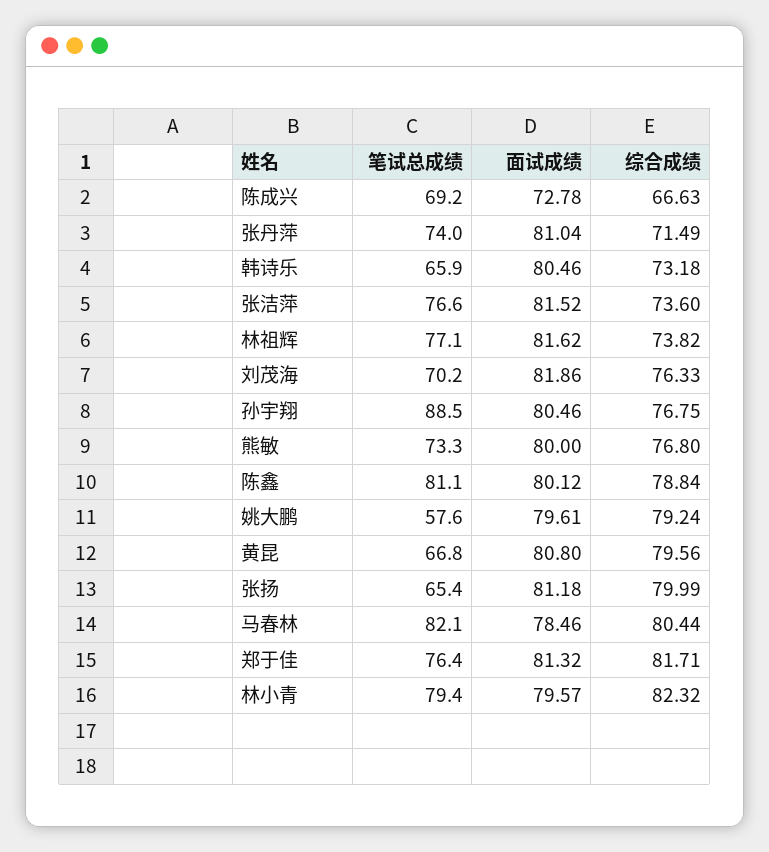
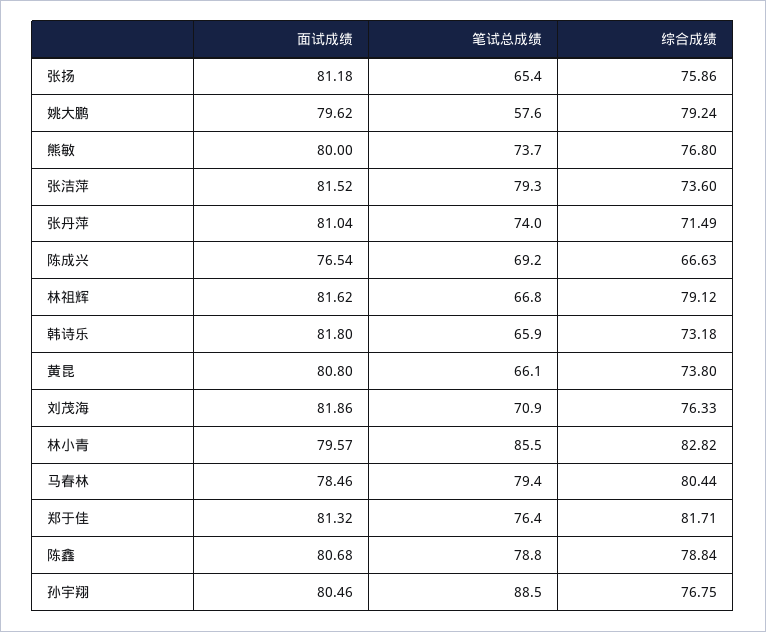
面试成绩, 陈成兴: 72.78 -> 76.54
面试成绩, 韩诗乐: 80.46 -> 81.8
笔试总成绩, 张洁萍: 76.6 -> 79.3
笔试总成绩, 林祖辉: 77.1 -> 66.8
综合成绩, 林祖辉: 73.82 -> 79.12
笔试总成绩, 刘茂海: 70.2 -> 70.9
笔试总成绩, 熊敏: 73.3 -> 73.7
笔试总成绩, 陈鑫: 81.1 -> 78.8
面试成绩, 陈鑫: 80.12 -> 80.68
面试成绩, 姚大鹏: 79.61 -> 79.62
笔试总成绩, 黄昆: 66.8 -> 66.1
综合成绩, 黄昆: 79.56 -> 73.8
综合成绩, 张扬: 79.99 -> 75.86
笔试总成绩, 马春林: 82.1 -> 79.4
笔试总成绩, 林小青: 79.4 -> 85.5
综合成绩, 林小青: 82.32 -> 82.82

